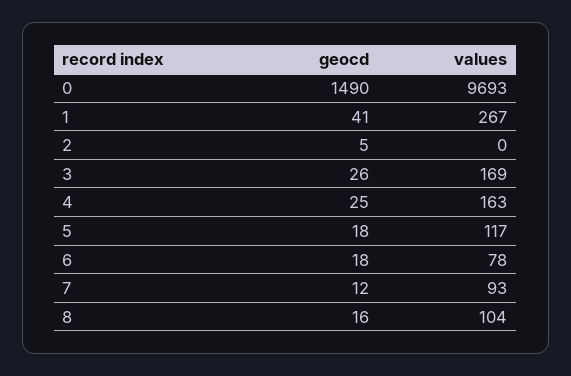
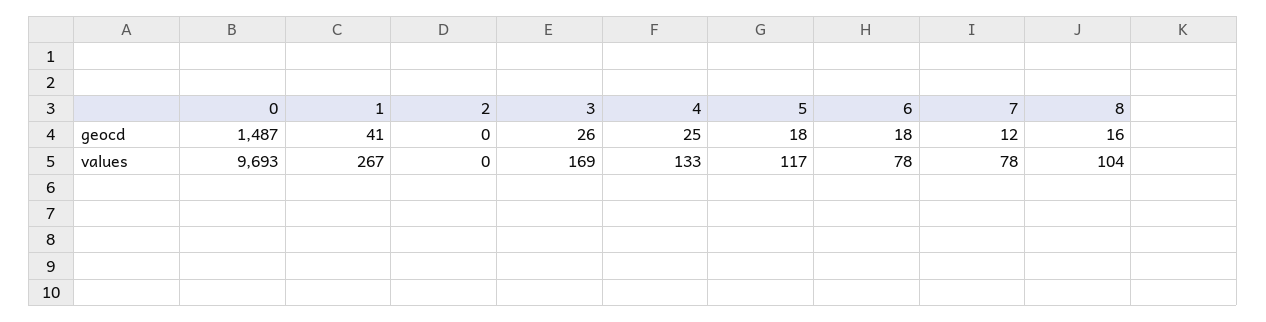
geocd, 0: 1490 -> 1487
geocd, 2: 5 -> 0
values, 4: 163 -> 133
values, 7: 93 -> 78

